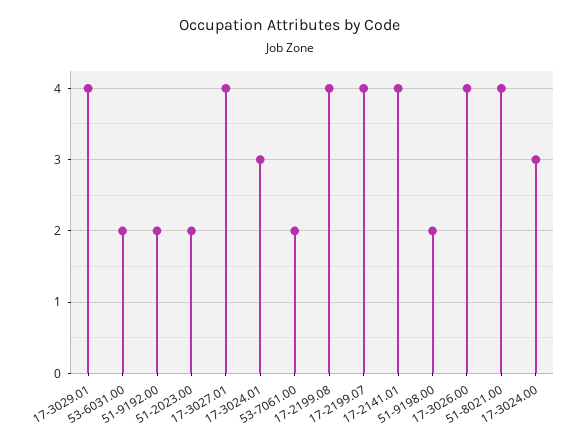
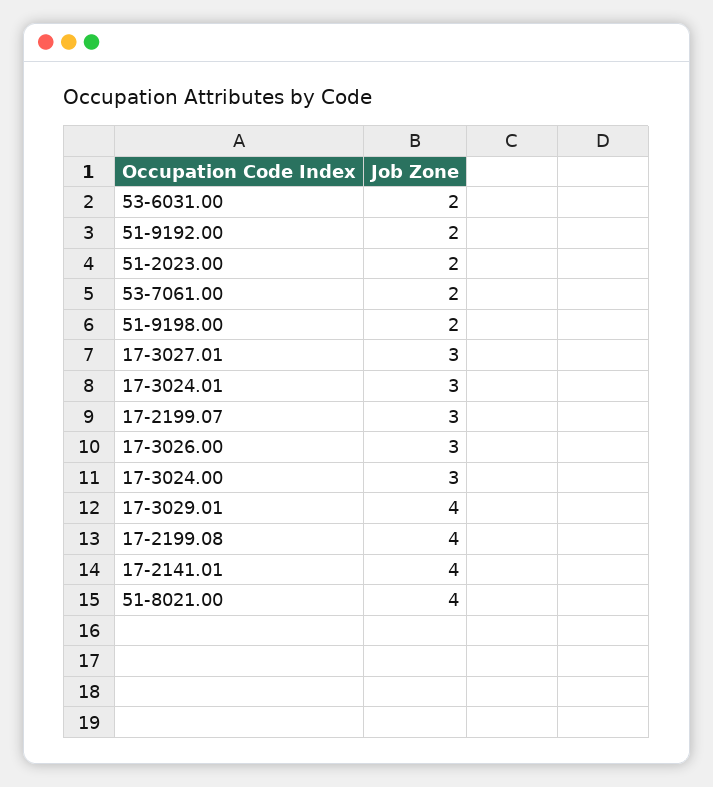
17-3027.01: 4 -> 3
17-2199.07: 4 -> 3
17-3026.00: 4 -> 3

